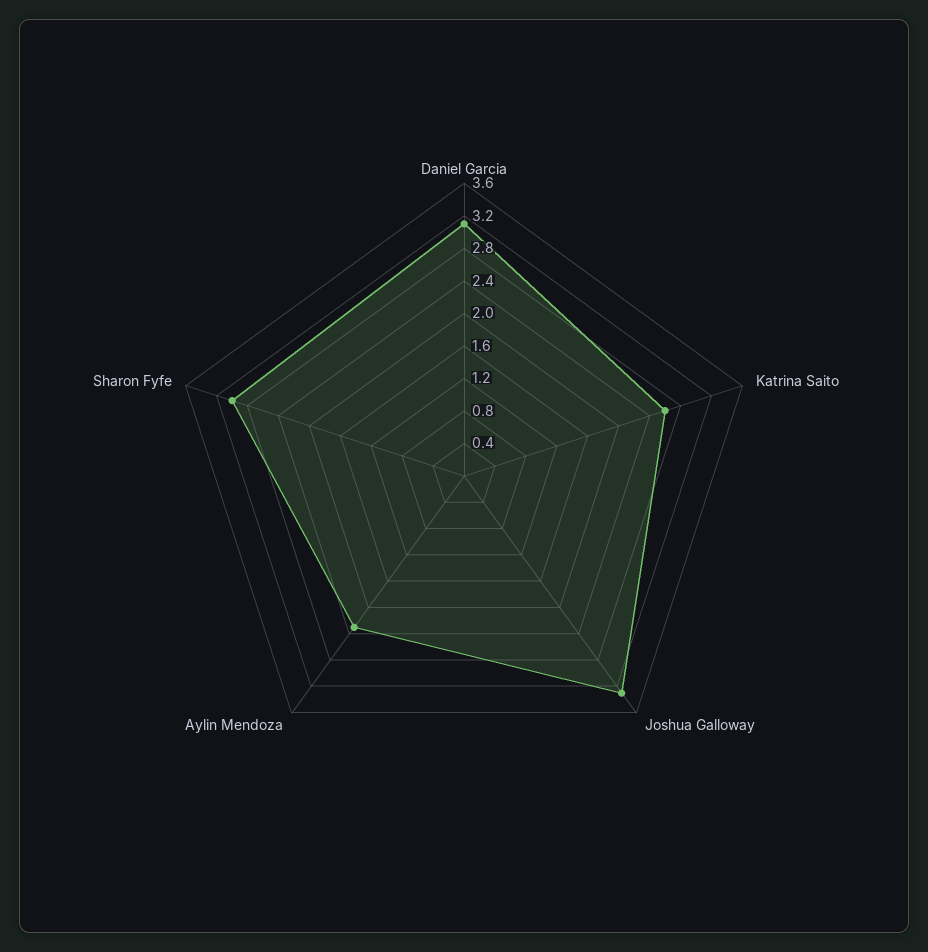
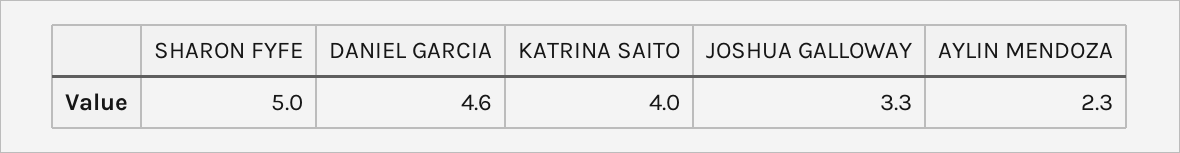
Daniel Garcia: 3.1 -> 4.6
Katrina Saito: 2.6 -> 4
Sharon Fyfe: 3 -> 5

